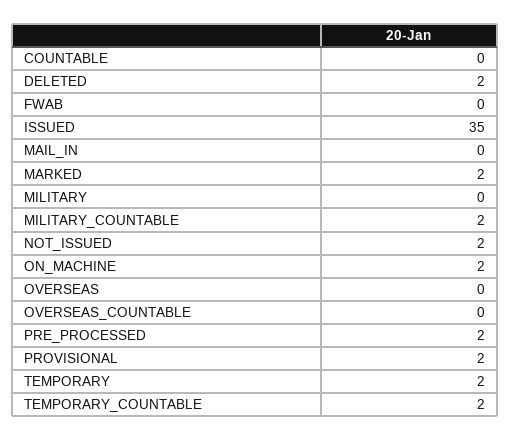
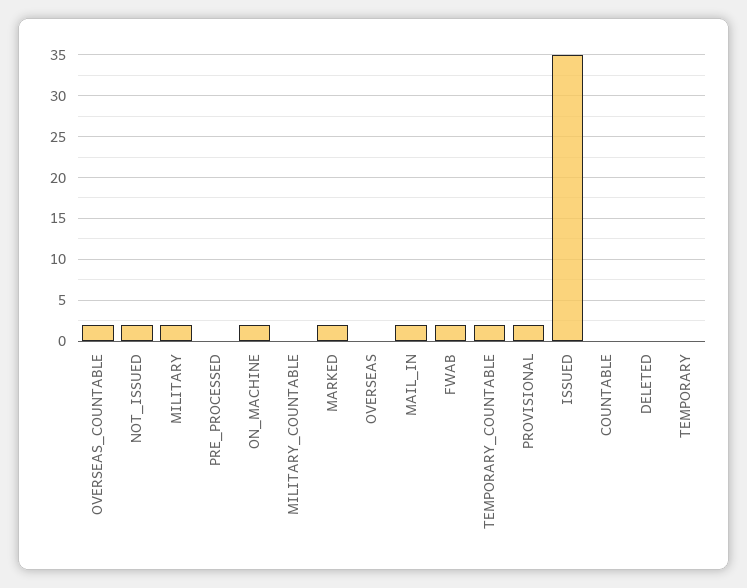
DELETED: 2 -> 0
FWAB: 0 -> 2
MAIL_IN: 0 -> 2
MILITARY: 0 -> 2
MILITARY_COUNTABLE: 2 -> 0
OVERSEAS_COUNTABLE: 0 -> 2
PRE_PROCESSED: 2 -> 0
TEMPORARY: 2 -> 0

